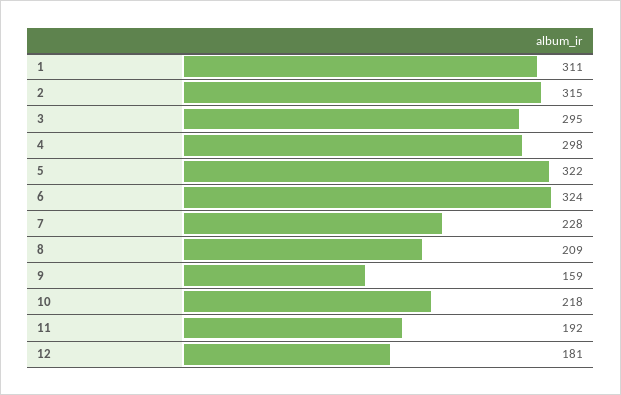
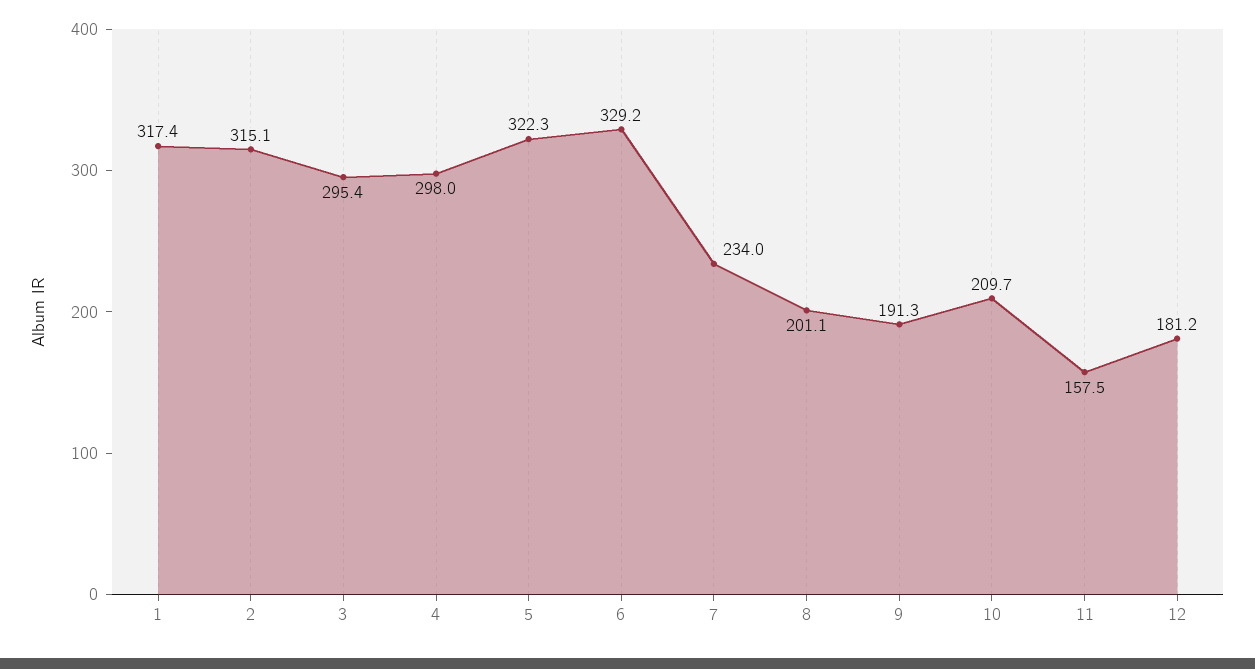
1: 311 -> 317.4
6: 324 -> 329.2
7: 228 -> 234
8: 209 -> 201.1
9: 159 -> 191.3
10: 218 -> 209.7
11: 192 -> 157.5

